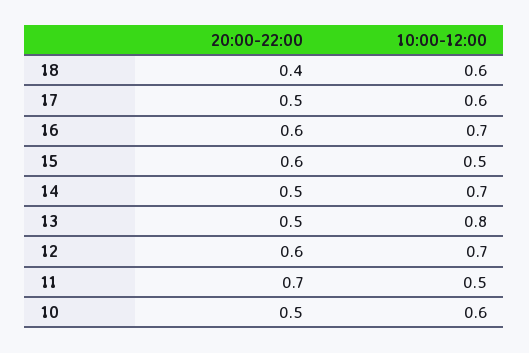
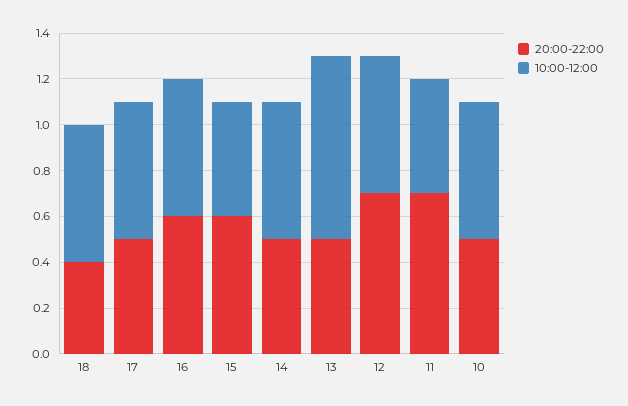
10:00-12:00, 16: 0.7 -> 0.6
10:00-12:00, 14: 0.7 -> 0.6
20:00-22:00, 12: 0.6 -> 0.7
10:00-12:00, 12: 0.7 -> 0.6

